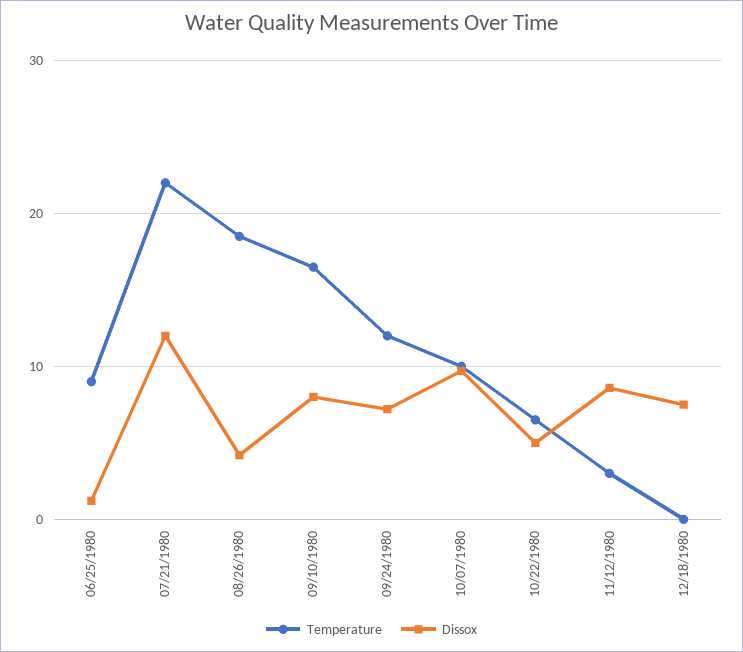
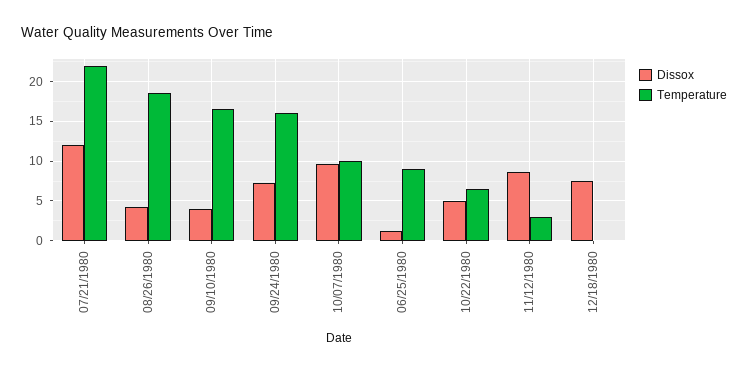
Dissox, 09/10/1980: 8 -> 4
Temperature, 09/24/1980: 12 -> 16

